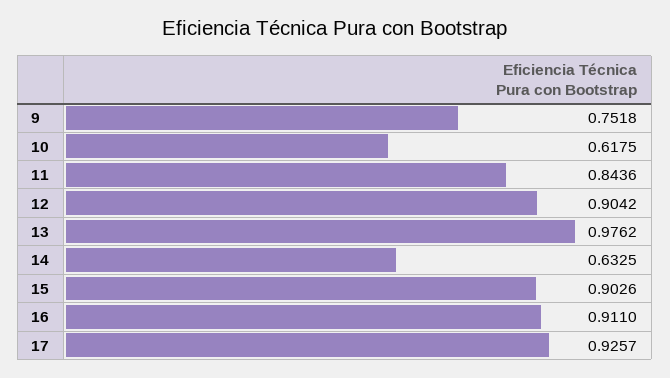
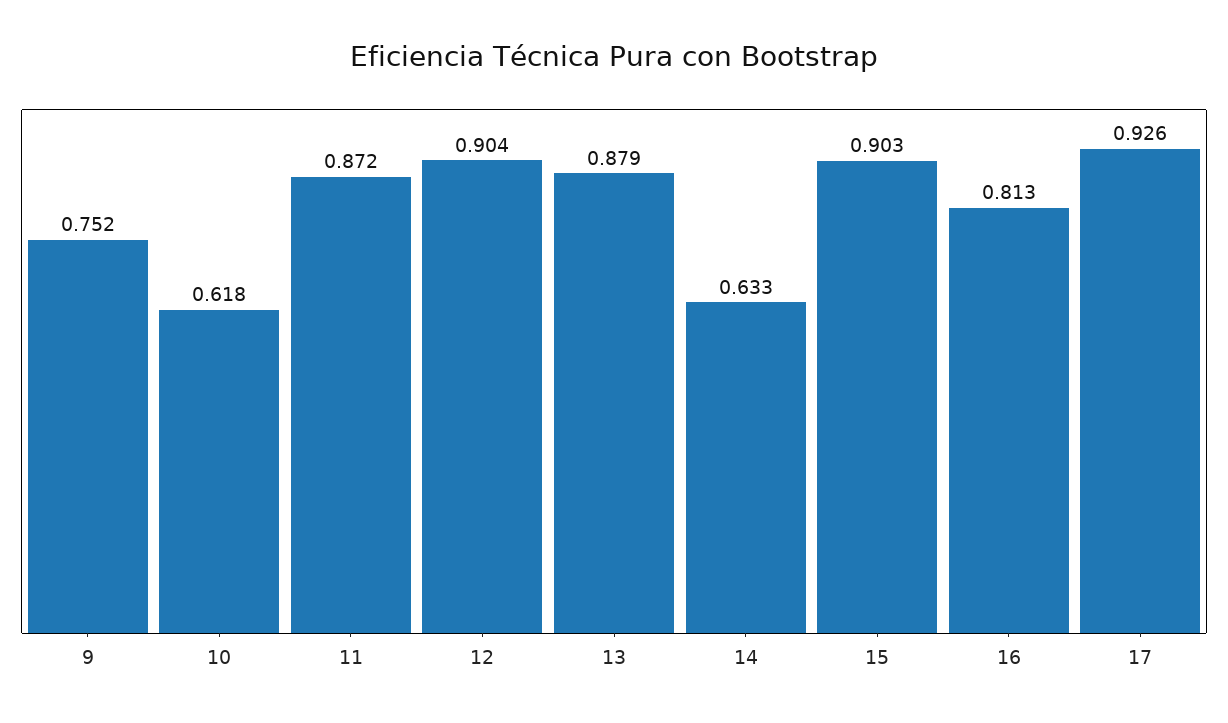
11: 0.8436 -> 0.872
13: 0.9762 -> 0.879
16: 0.911 -> 0.813

